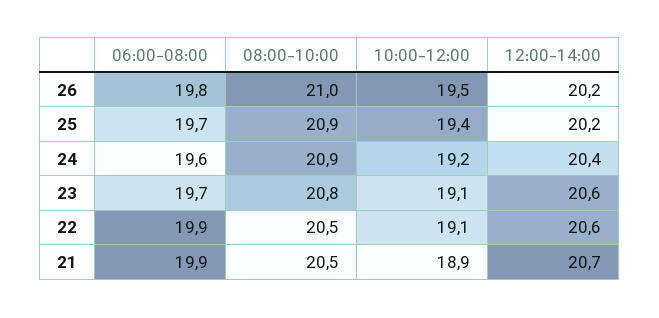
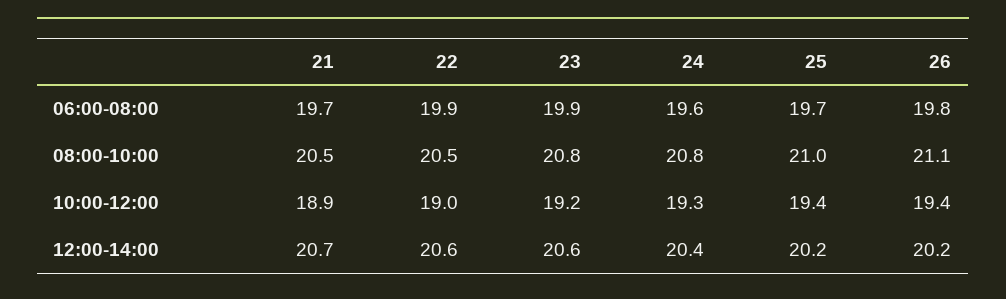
08:00-10:00, 26: 21 -> 21.1
10:00-12:00, 26: 19.5 -> 19.4
08:00-10:00, 25: 20.9 -> 21
08:00-10:00, 24: 20.9 -> 20.8
10:00-12:00, 24: 19.2 -> 19.3
06:00-08:00, 23: 19.7 -> 19.9
10:00-12:00, 23: 19.1 -> 19.2
10:00-12:00, 22: 19.1 -> 19
06:00-08:00, 21: 19.9 -> 19.7

